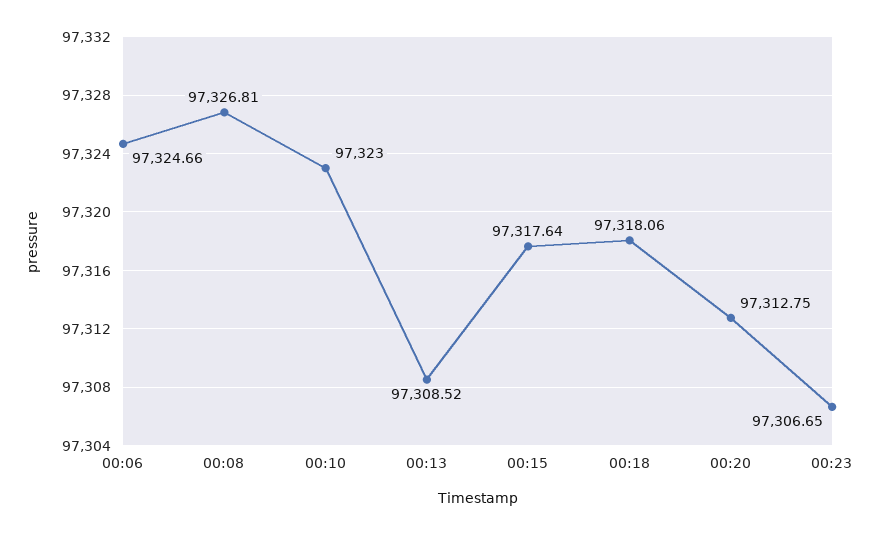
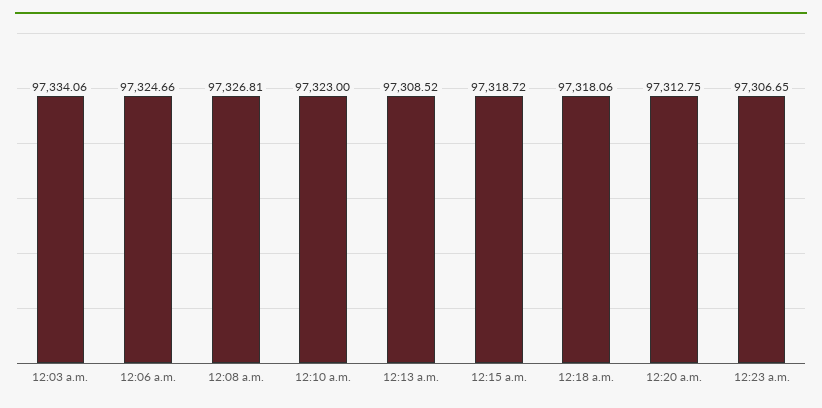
00:15: 97317.64 -> 97318.72
12:03 a.m.: none -> 97334.06

